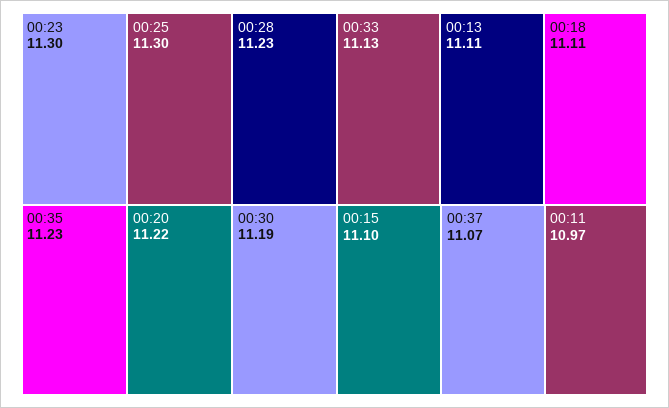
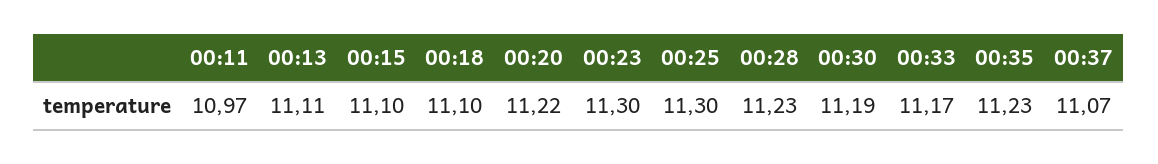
00:33: 11.13 -> 11.17
00:18: 11.11 -> 11.1

